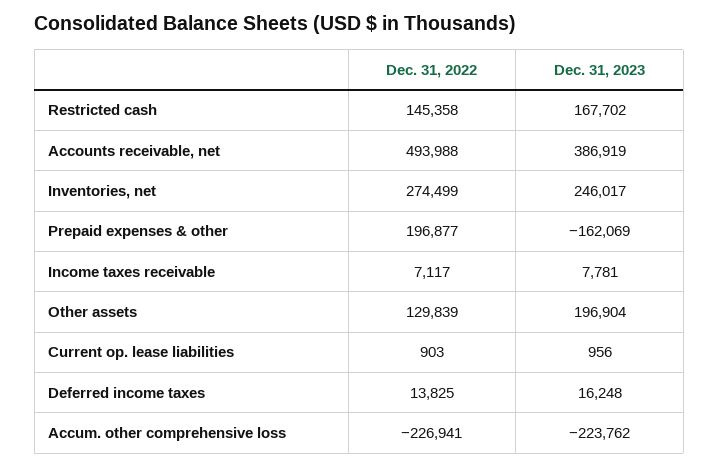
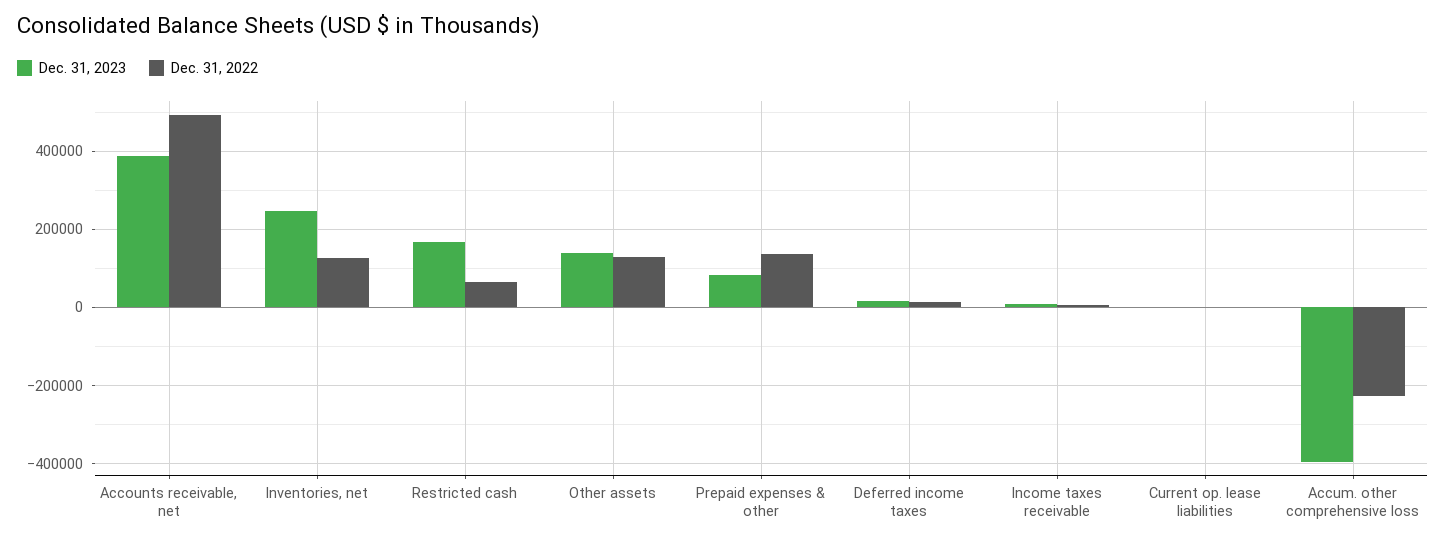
Dec. 31, 2022, Restricted cash: 145358 -> 60000
Dec. 31, 2022, Inventories, net: 274499 -> 120000
Dec. 31, 2022, Prepaid expenses & other: 196877 -> 140000
Dec. 31, 2023, Prepaid expenses & other: -162069 -> 80000
Dec. 31, 2023, Other assets: 196904 -> 140000
Dec. 31, 2023, Accum. other comprehensive loss: -223762 -> -400000

